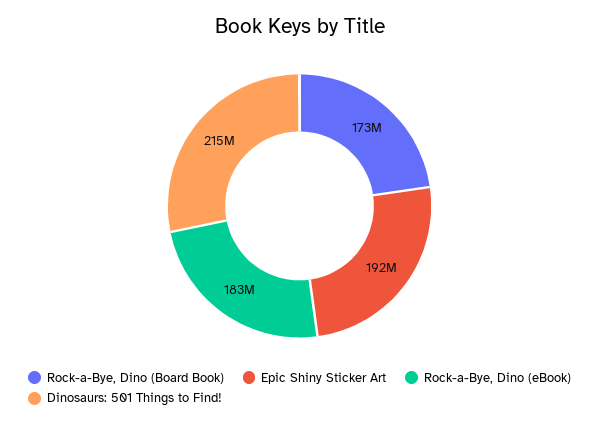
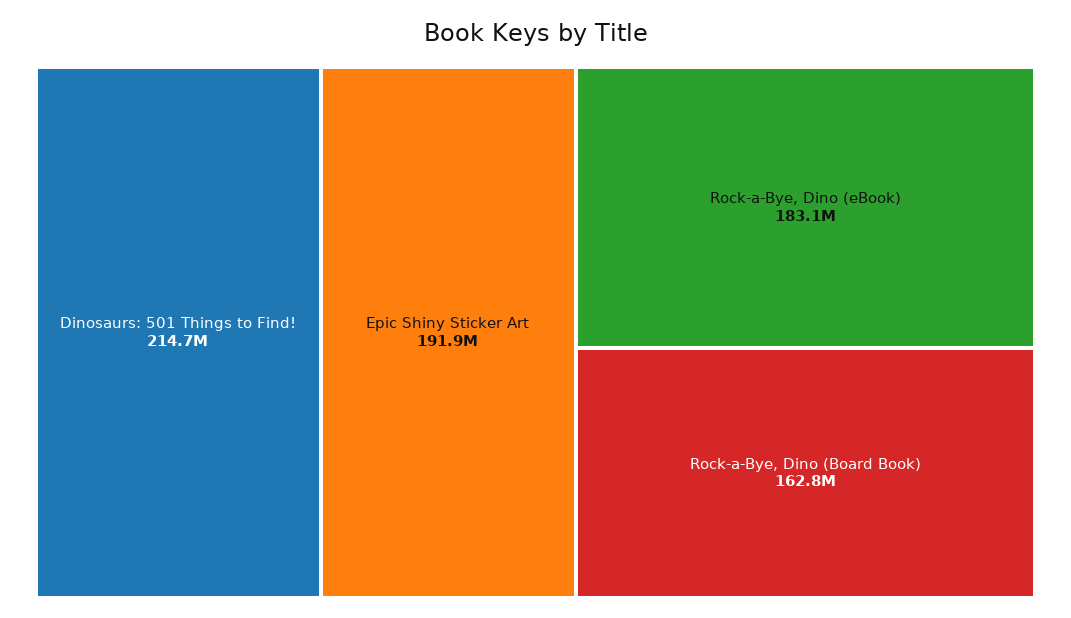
Rock-a-Bye, Dino (Board Book): 173000000 -> 162800000

